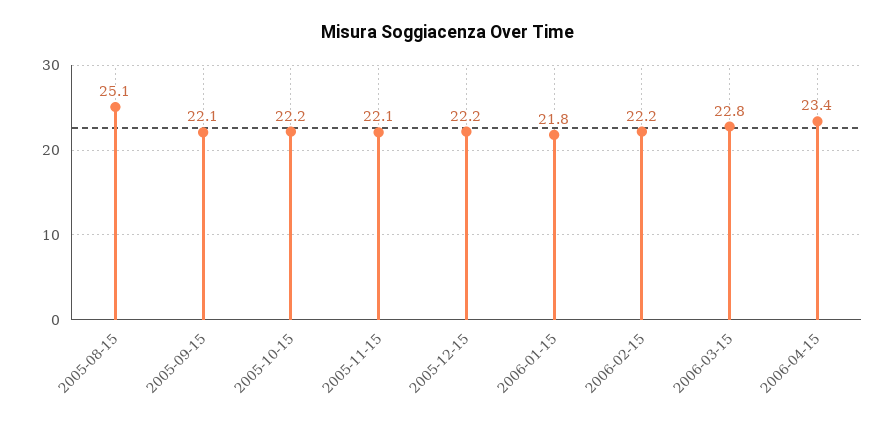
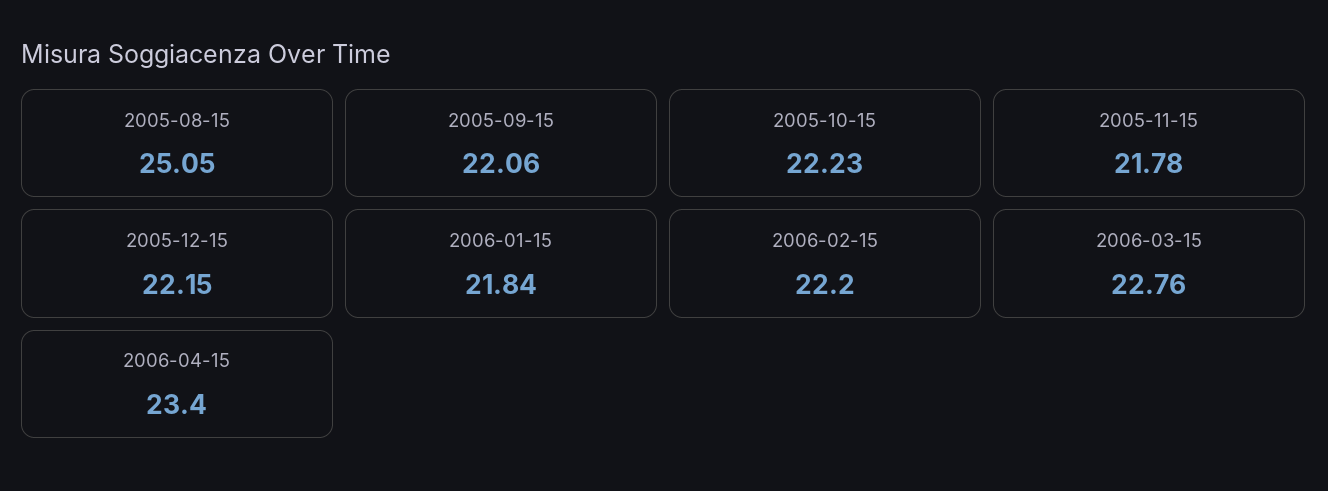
2005-11-15: 22.1 -> 21.78

